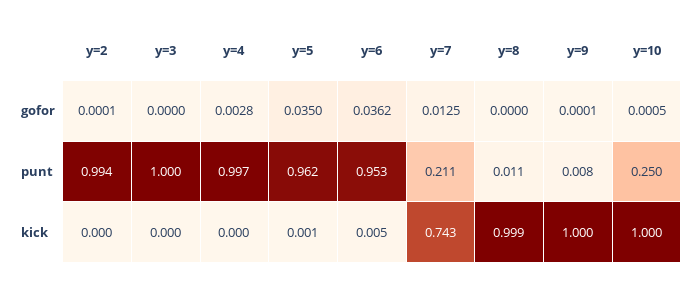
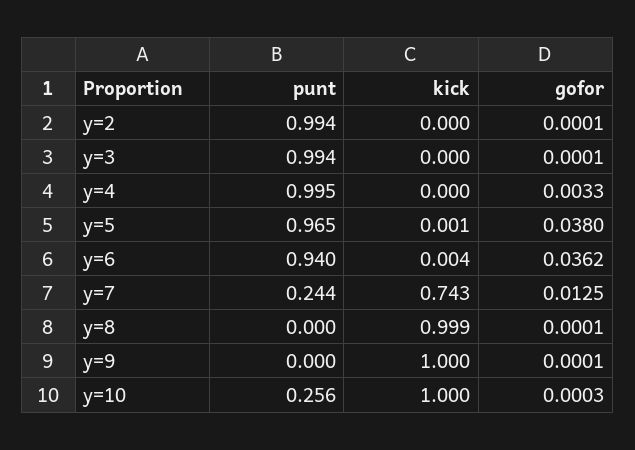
y=3, gofor: 0 -> 0.0001
y=4, gofor: 0.0028 -> 0.0033
y=5, gofor: 0.035 -> 0.038
y=8, gofor: 0 -> 0.0001
y=10, gofor: 0.0005 -> 0.0003
y=3, punt: 1 -> 0.994
y=4, punt: 0.997 -> 0.995
y=5, punt: 0.962 -> 0.965
y=6, punt: 0.953 -> 0.94
y=7, punt: 0.211 -> 0.244
y=8, punt: 0.011 -> 0
y=9, punt: 0.008 -> 0
y=10, punt: 0.25 -> 0.256
y=6, kick: 0.005 -> 0.004

